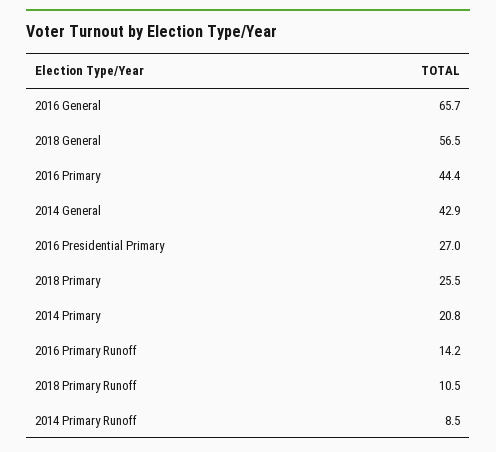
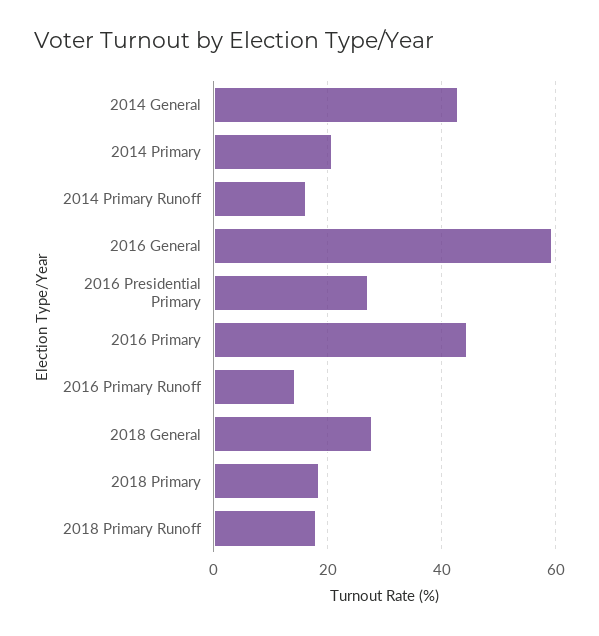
2016 General: 65.7 -> 60
2018 General: 56.5 -> 28
2018 Primary: 25.5 -> 18
2018 Primary Runoff: 10.5 -> 18
2014 Primary Runoff: 8.5 -> 16

